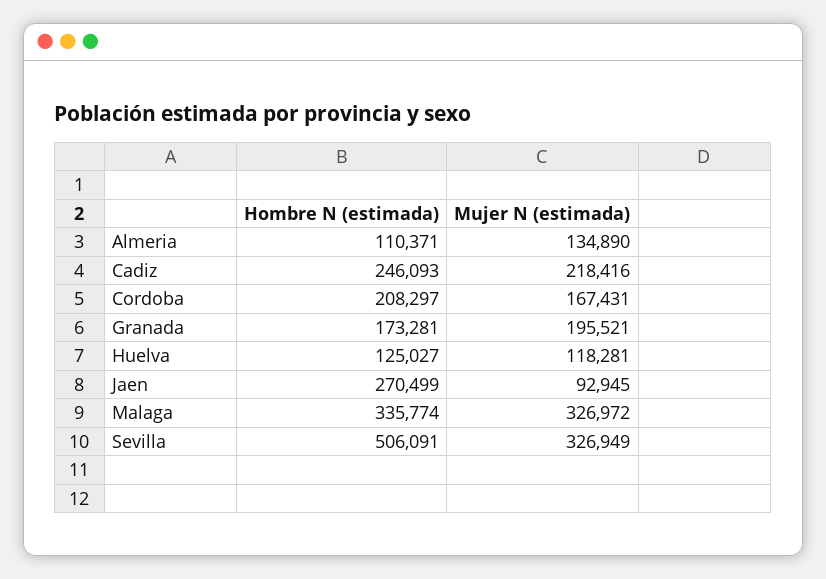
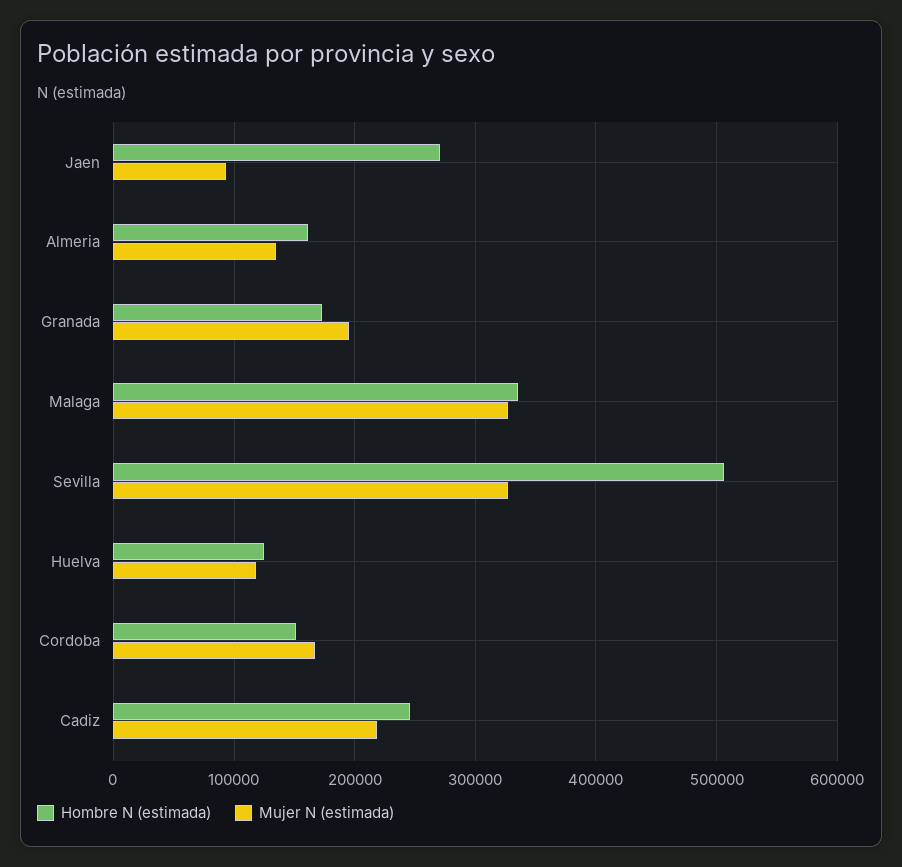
Hombre N (estimada), Almeria: 110371 -> 160000
Hombre N (estimada), Cordoba: 208297 -> 150000

